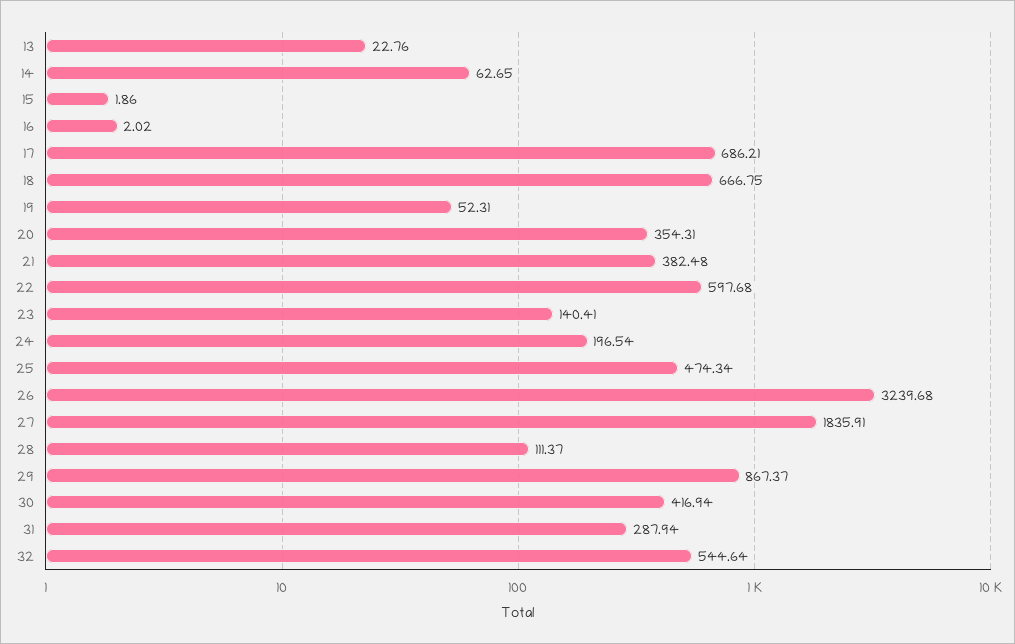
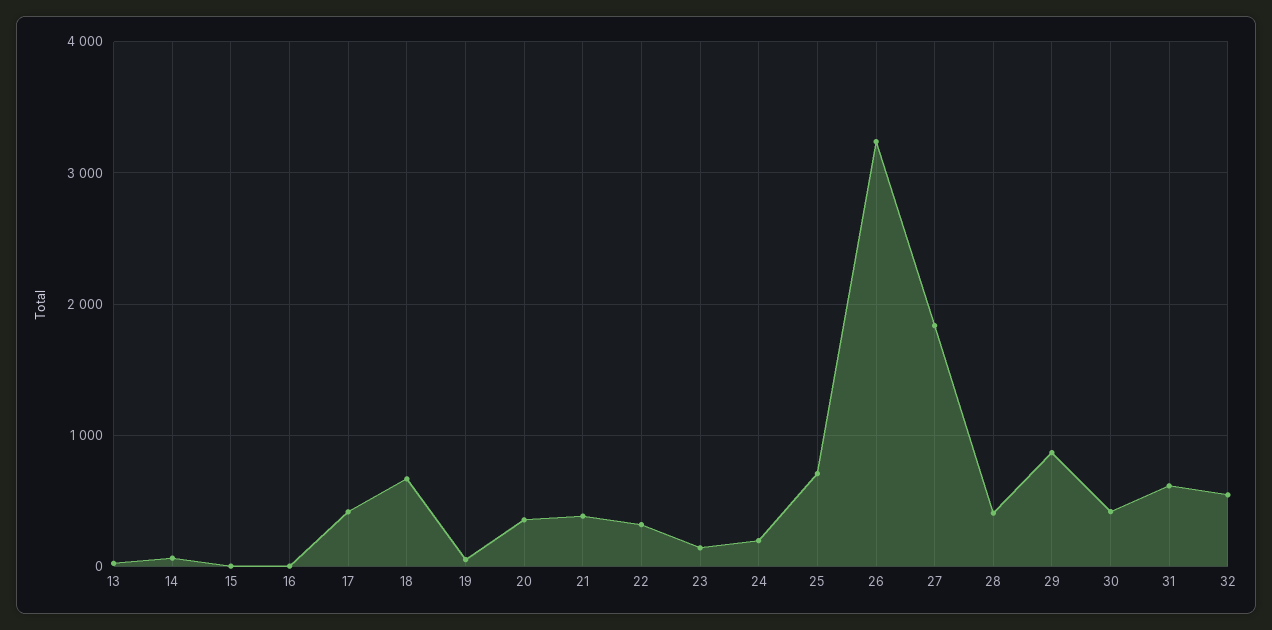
17: 686.21 -> 400
22: 597.68 -> 300
25: 474.34 -> 700
28: 111.37 -> 400
31: 287.94 -> 600

